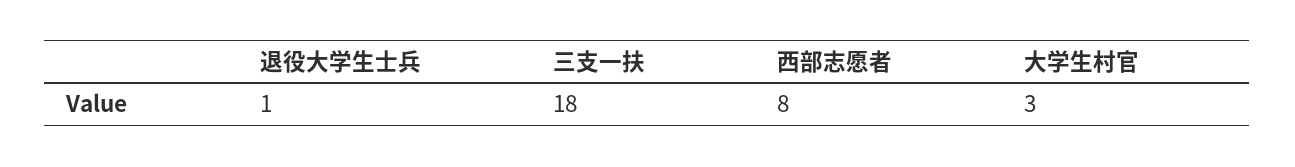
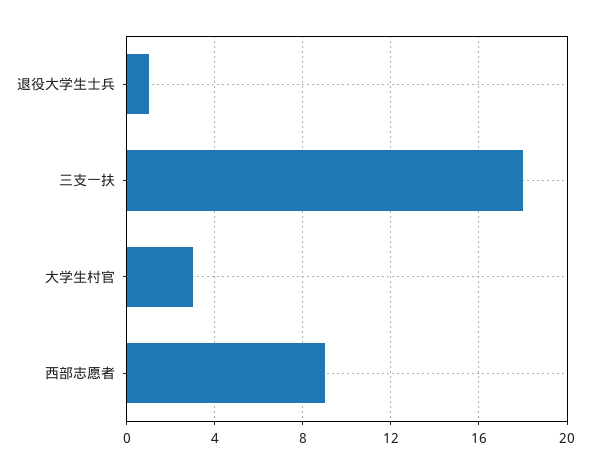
西部志愿者: 8 -> 9

